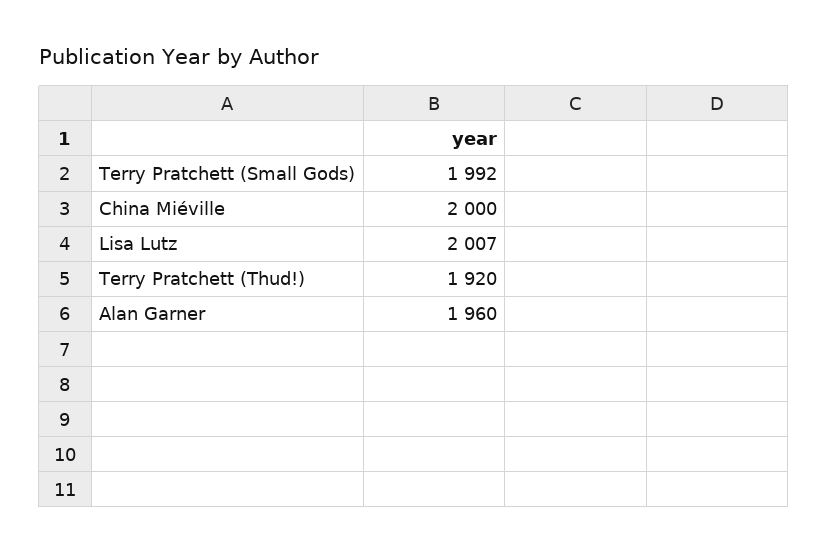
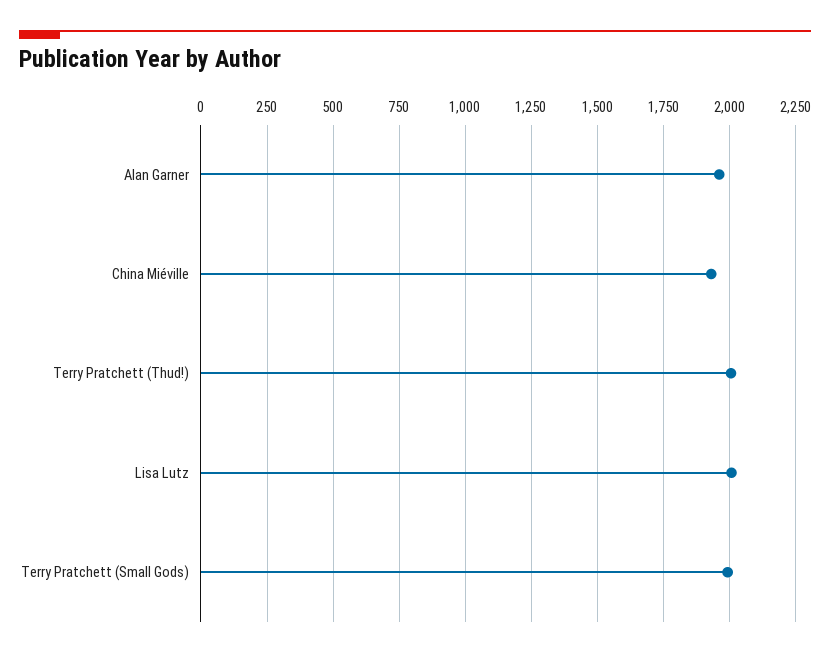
China Miéville: 2000 -> 1925
Terry Pratchett (Thud!): 1920 -> 2000

